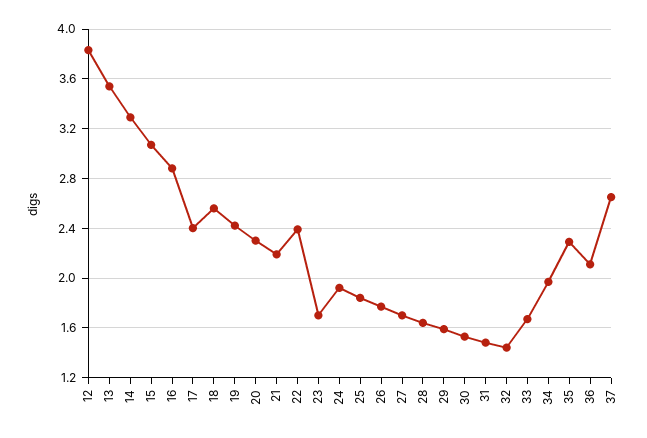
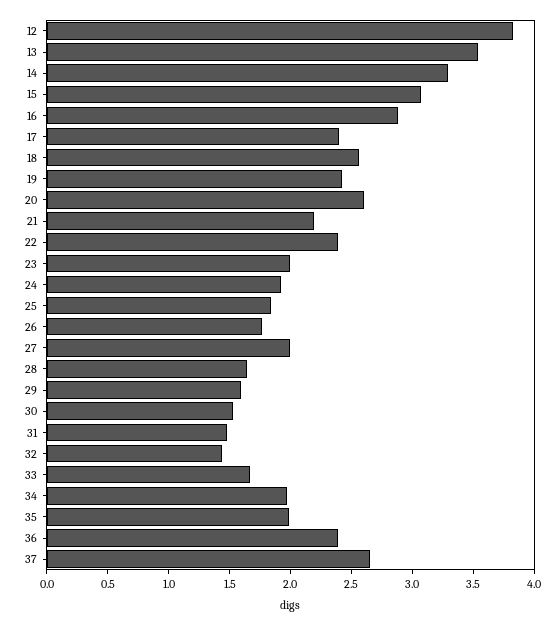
20: 2.3 -> 2.6
23: 1.7 -> 2
27: 1.7 -> 2
35: 2.3 -> 2
36: 2.1 -> 2.4

